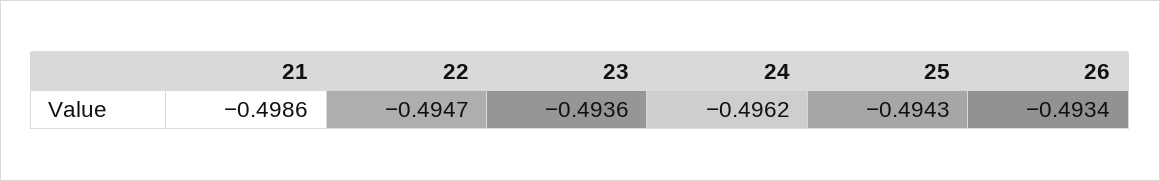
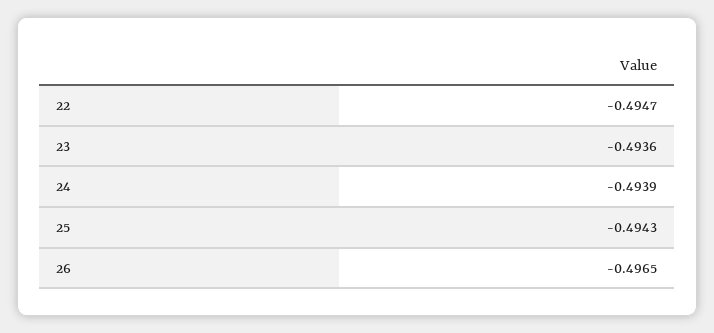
21: -0.4986 -> none
24: -0.4962 -> -0.4939
26: -0.4934 -> -0.4965

